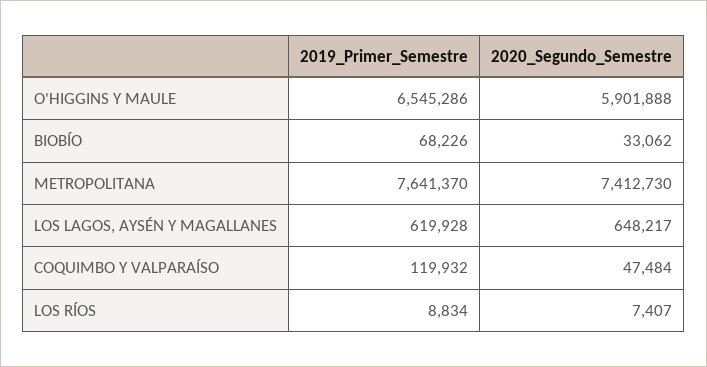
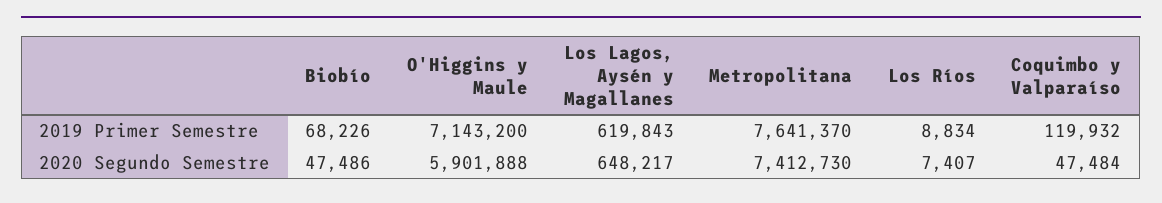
2019_Primer_Semestre, O'HIGGINS Y MAULE: 6545286 -> 7143200
2020_Segundo_Semestre, BIOBÍO: 33062 -> 47486
2019_Primer_Semestre, LOS LAGOS, AYSÉN Y MAGALLANES: 619928 -> 619843

